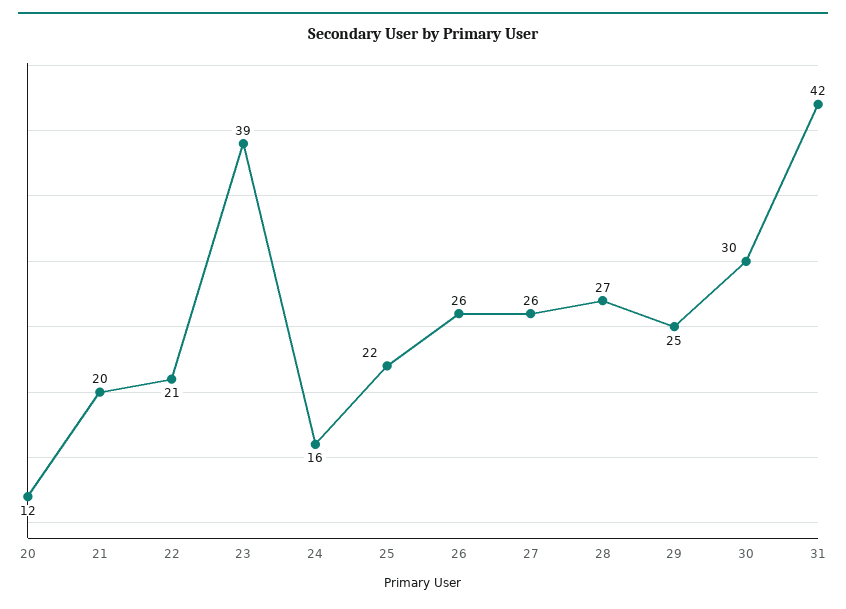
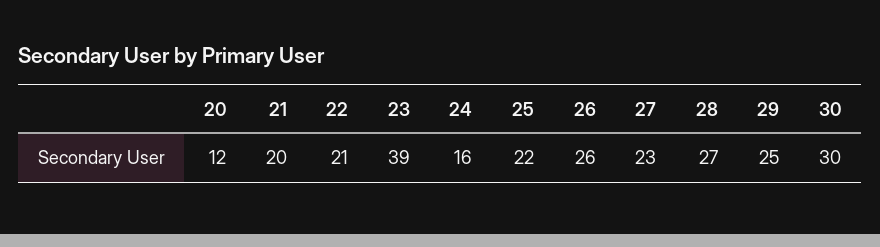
27: 26 -> 23
31: 42 -> none

